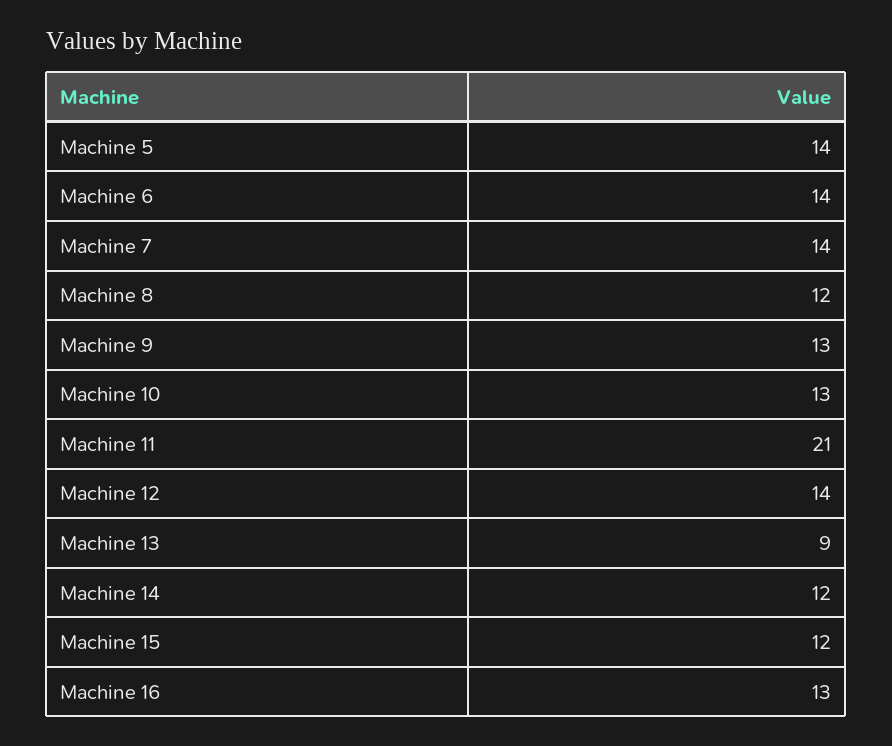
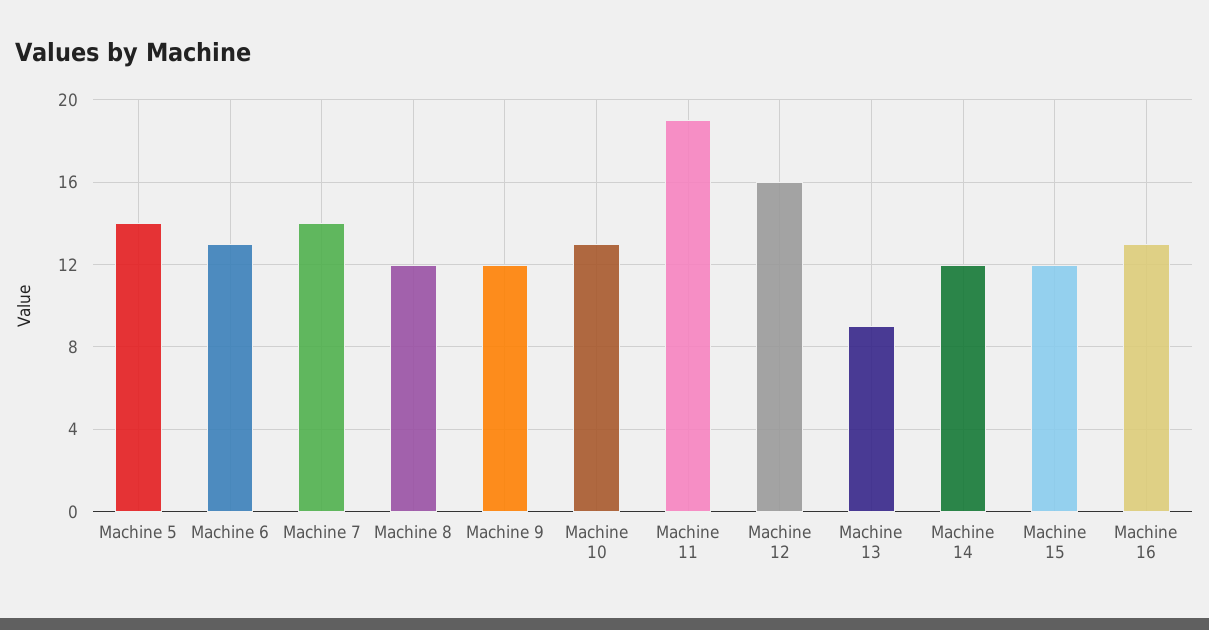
Machine 6: 14 -> 13
Machine 9: 13 -> 12
Machine 11: 21 -> 19
Machine 12: 14 -> 16

